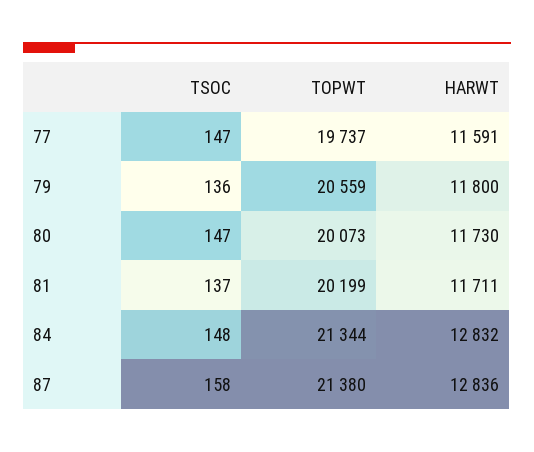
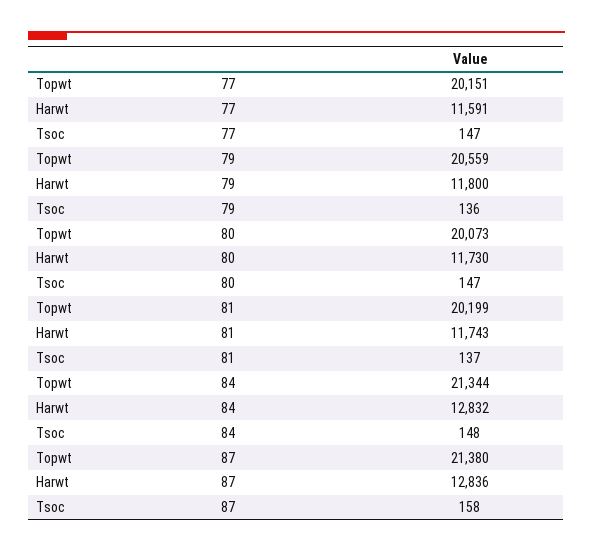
TOPWT, 77: 19737 -> 20151
HARWT, 81: 11711 -> 11743

